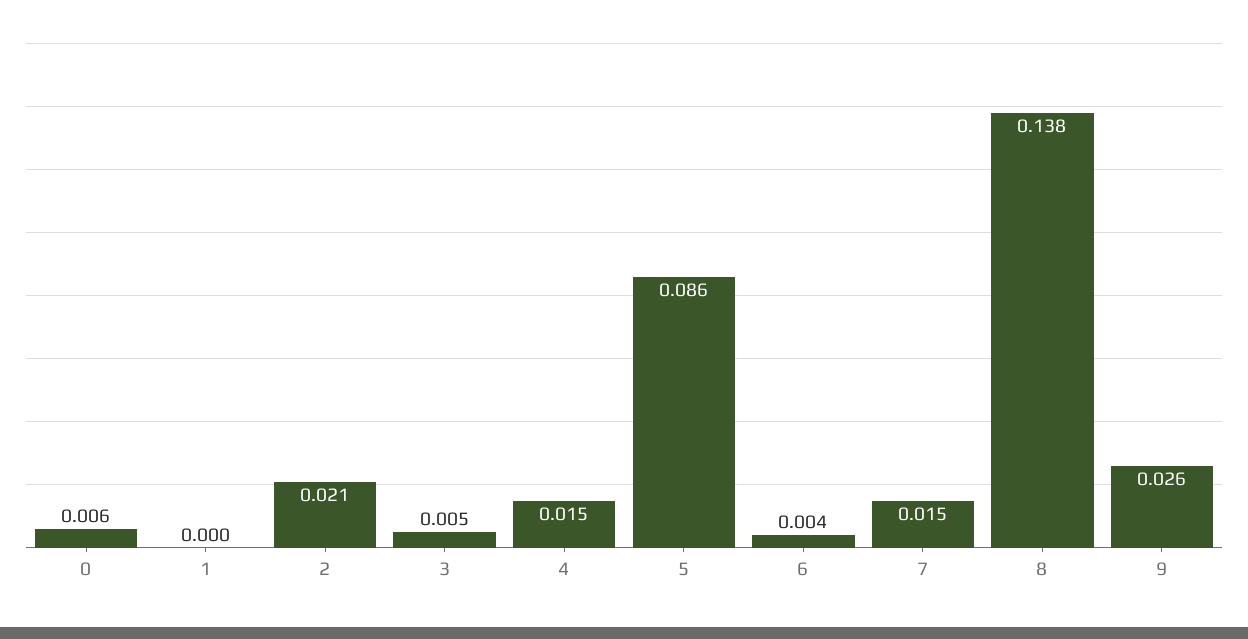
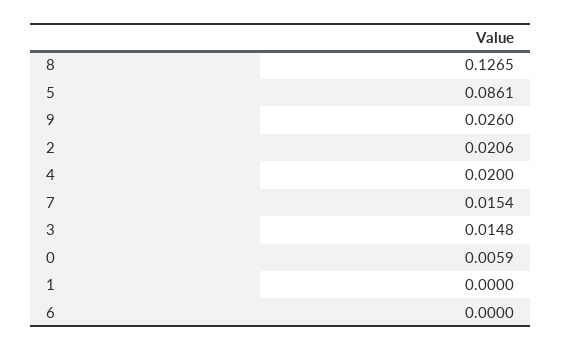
3: 0.005 -> 0.0148
4: 0.015 -> 0.02
6: 0.004 -> 0
8: 0.138 -> 0.1265

